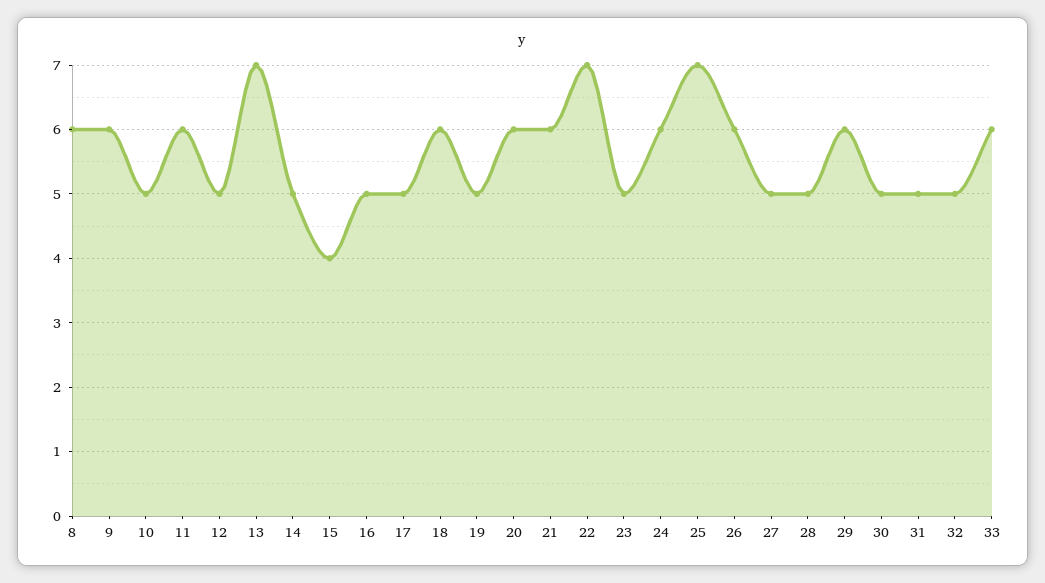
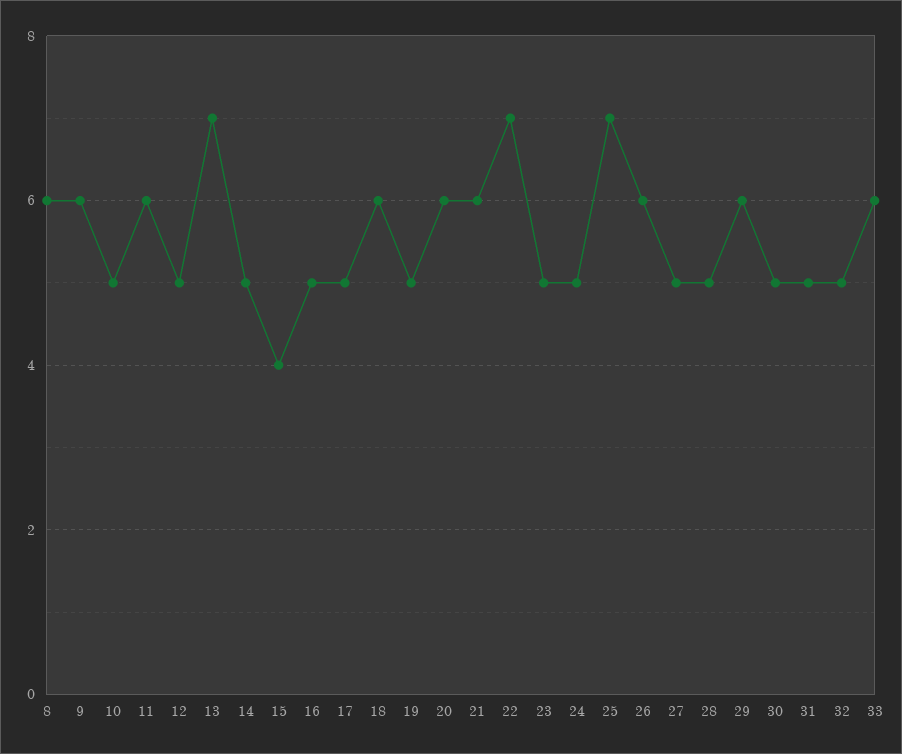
24: 6 -> 5

